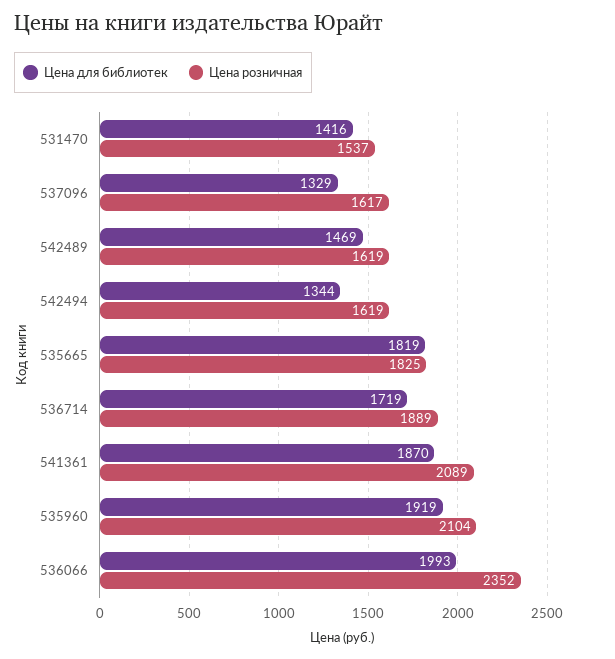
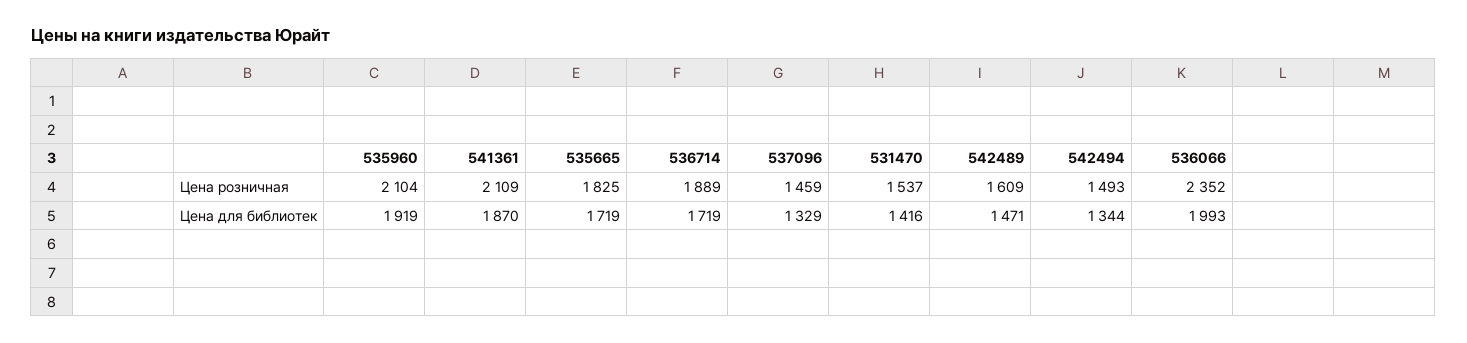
Цена розничная, 537096: 1617 -> 1459
Цена для библиотек, 542489: 1469 -> 1471
Цена розничная, 542489: 1619 -> 1609
Цена розничная, 542494: 1619 -> 1493
Цена для библиотек, 535665: 1819 -> 1719
Цена розничная, 541361: 2089 -> 2109

